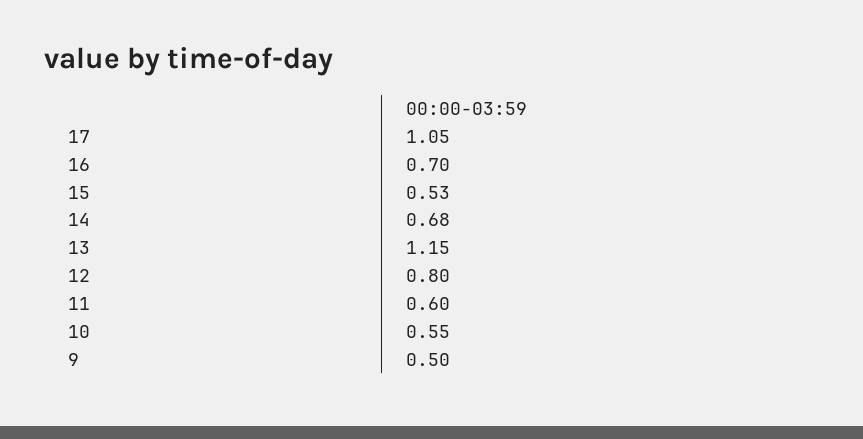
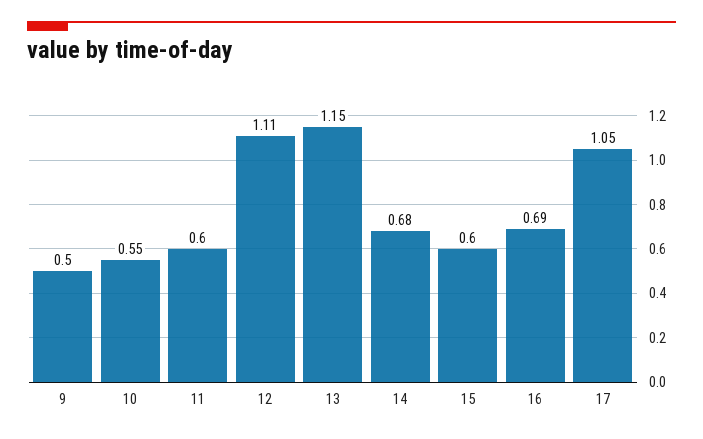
16: 0.7 -> 0.69
15: 0.53 -> 0.6
12: 0.8 -> 1.11

